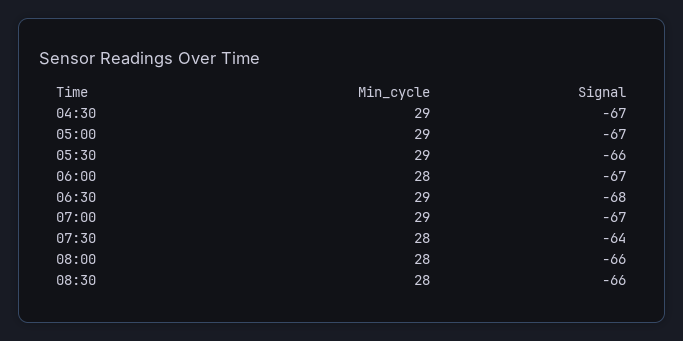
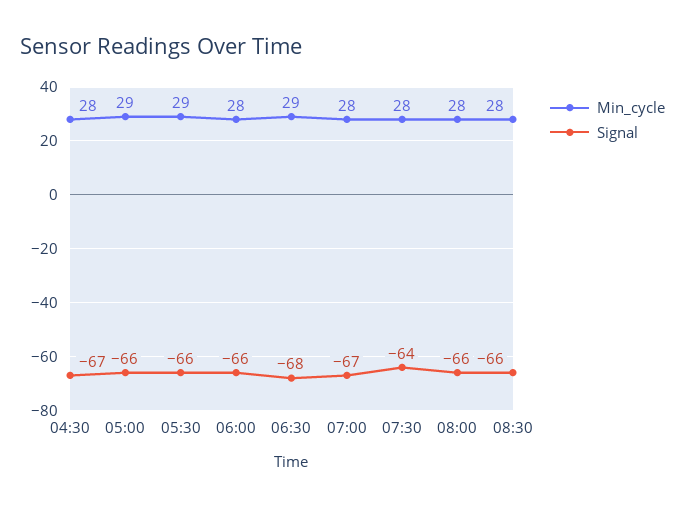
Min_cycle, 04:30: 29 -> 28
Signal, 05:00: -67 -> -66
Signal, 06:00: -67 -> -66
Min_cycle, 07:00: 29 -> 28

